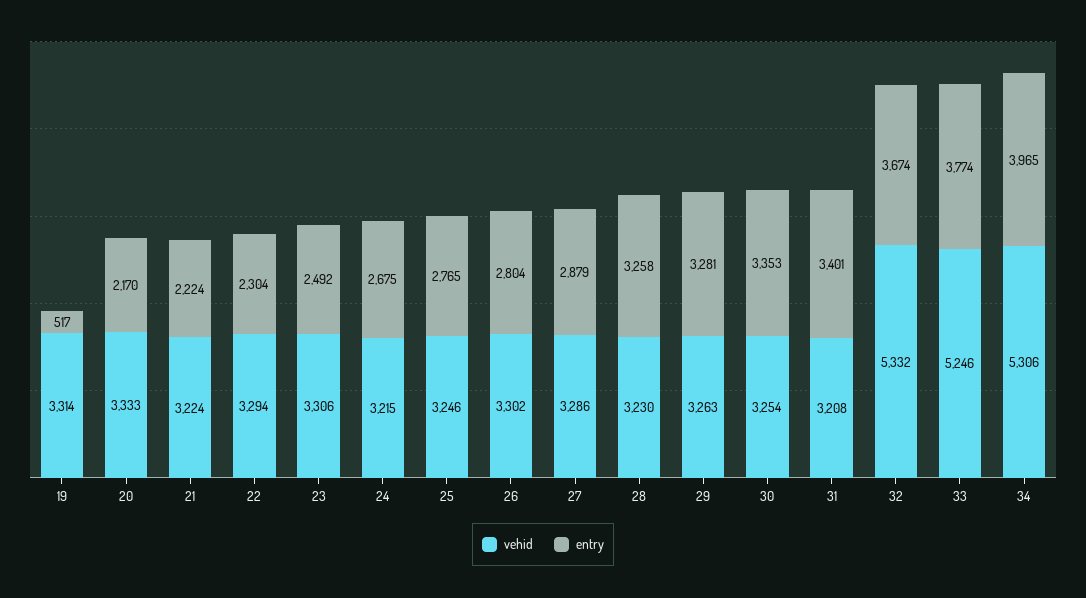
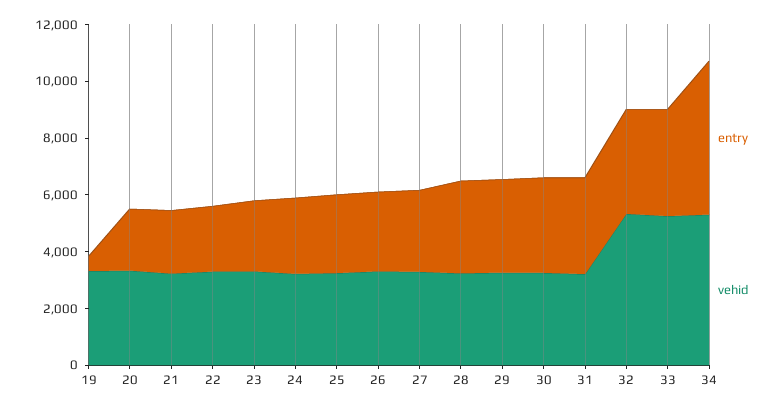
entry, 34: 3965 -> 5500

